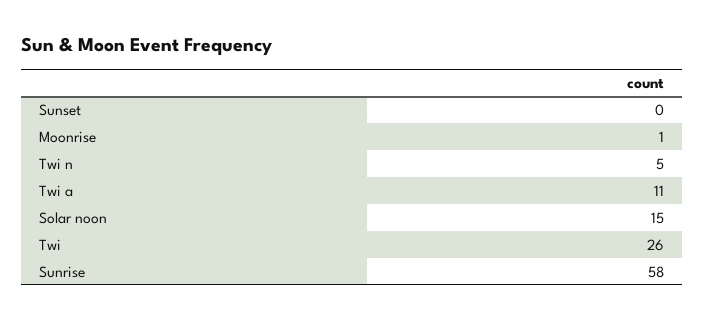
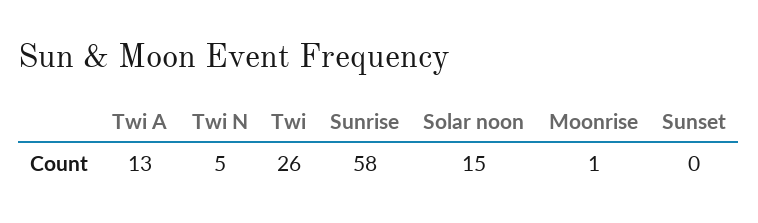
Twi a: 11 -> 13

